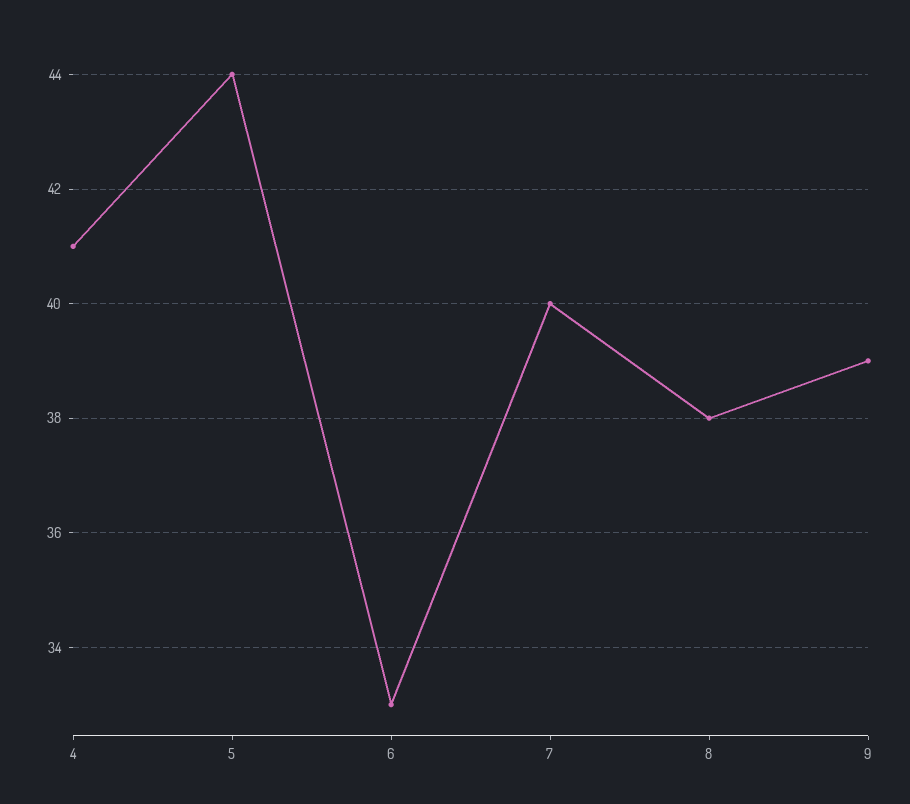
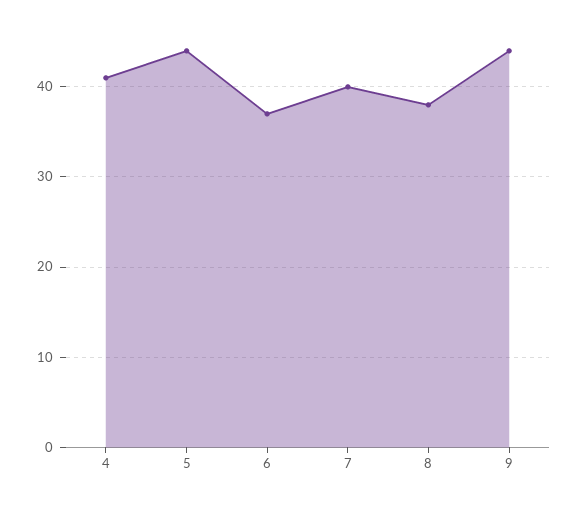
6: 33 -> 37
9: 39 -> 44

